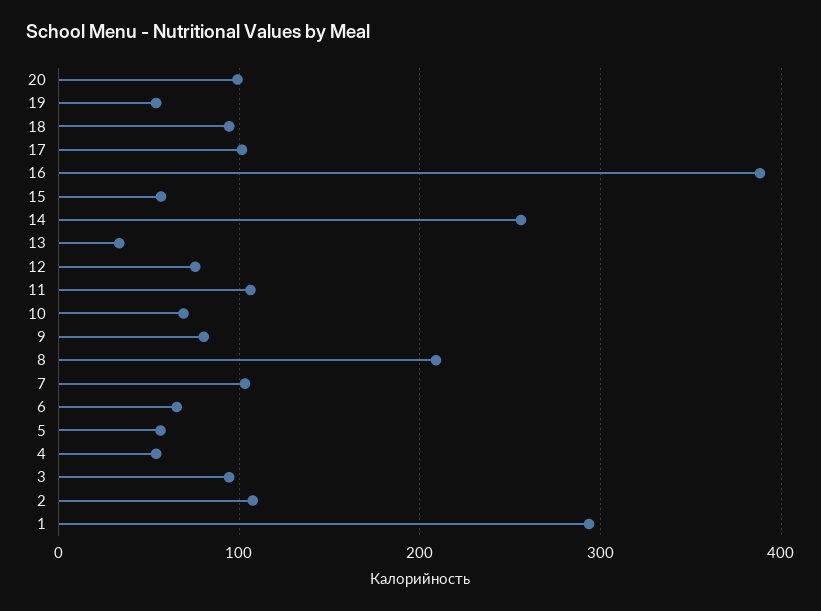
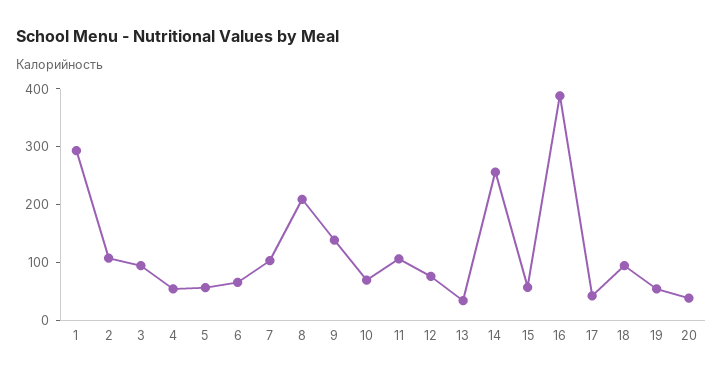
20: 100 -> 40
17: 100 -> 40
9: 80 -> 140

